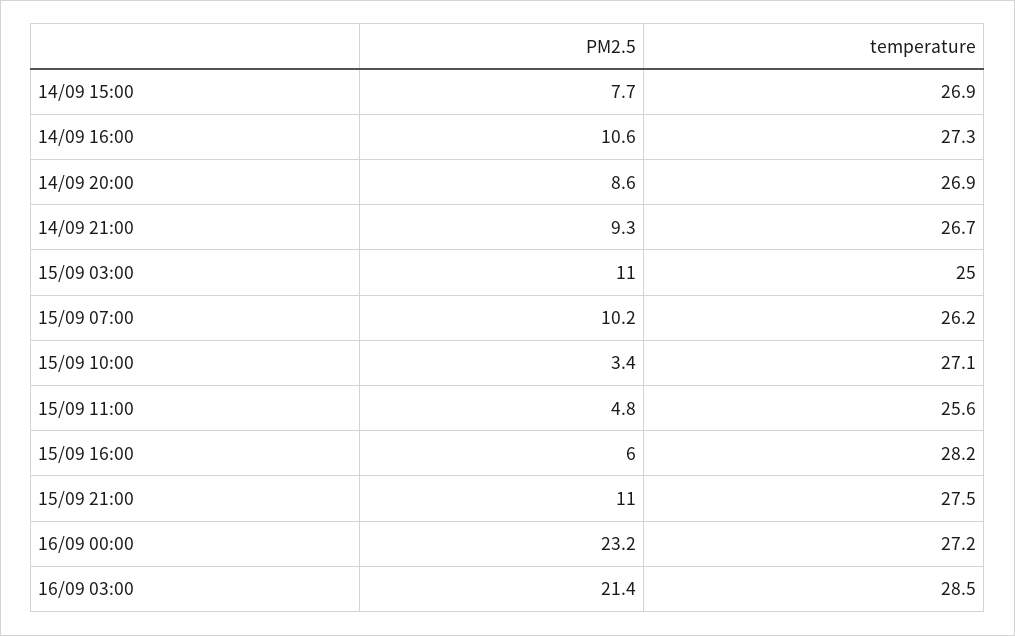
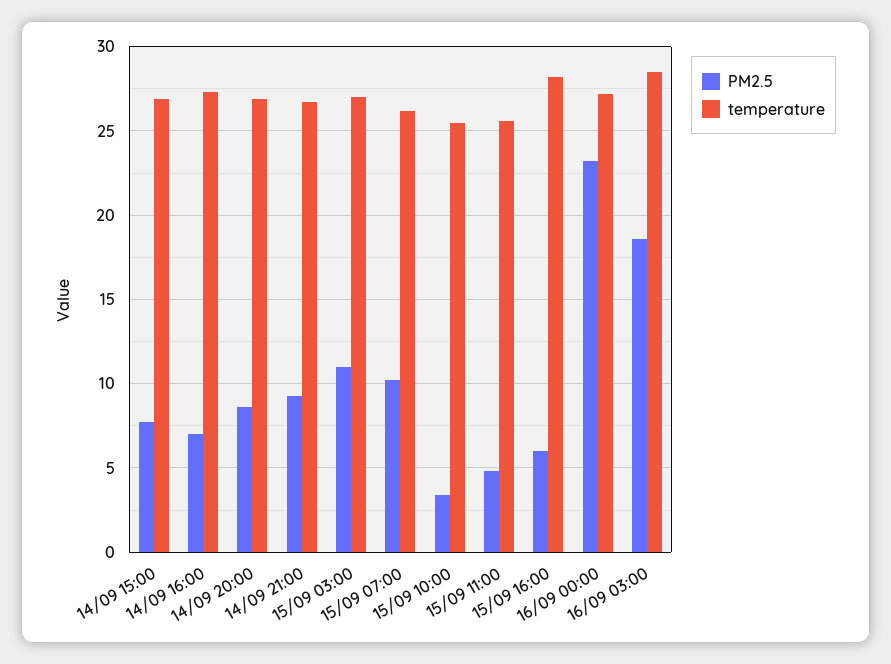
PM2.5, 14/09 16:00: 10.6 -> 7
temperature, 15/09 03:00: 25 -> 27
temperature, 15/09 10:00: 27.1 -> 25.5
PM2.5, 15/09 21:00: 11 -> none
temperature, 15/09 21:00: 27.5 -> none
PM2.5, 16/09 03:00: 21.4 -> 18.5

